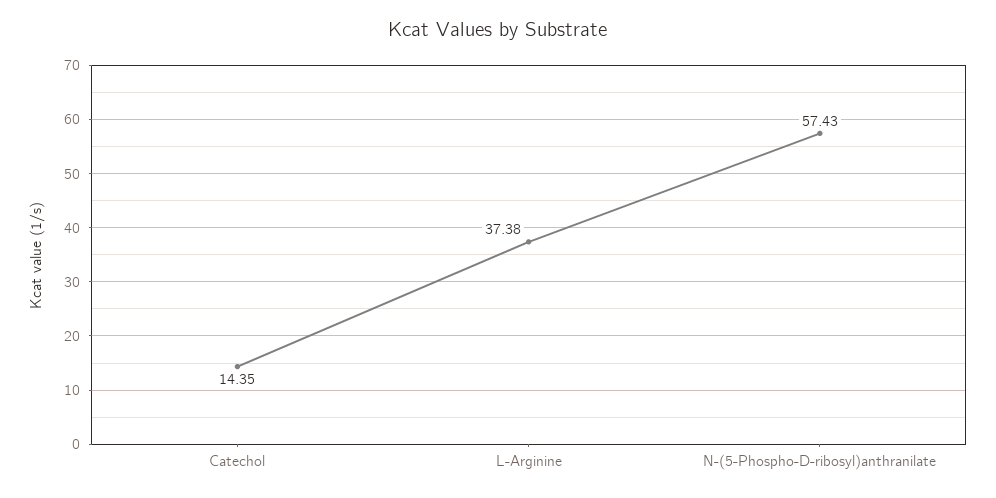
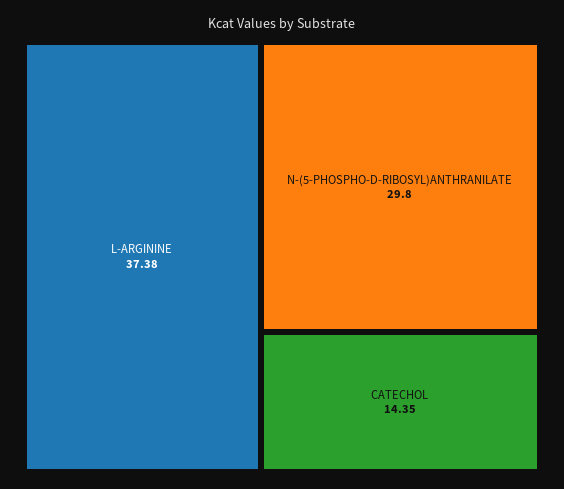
N-(5-Phospho-D-ribosyl)anthranilate: 57.43 -> 29.8

